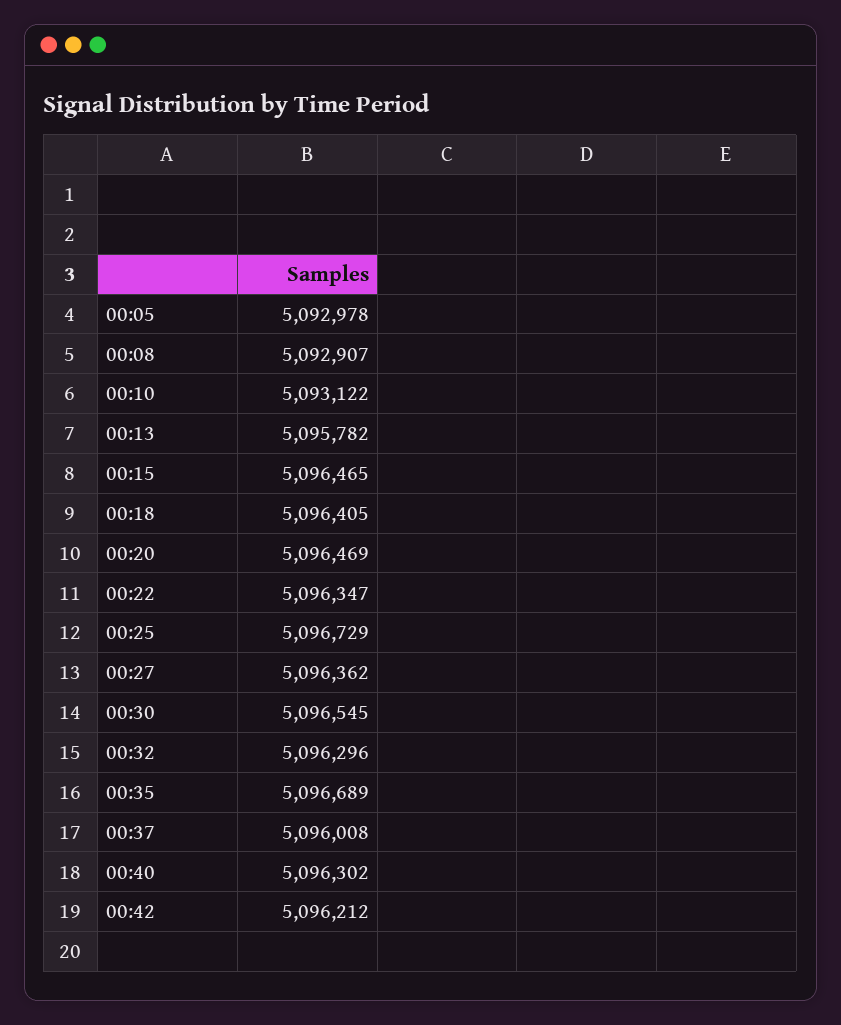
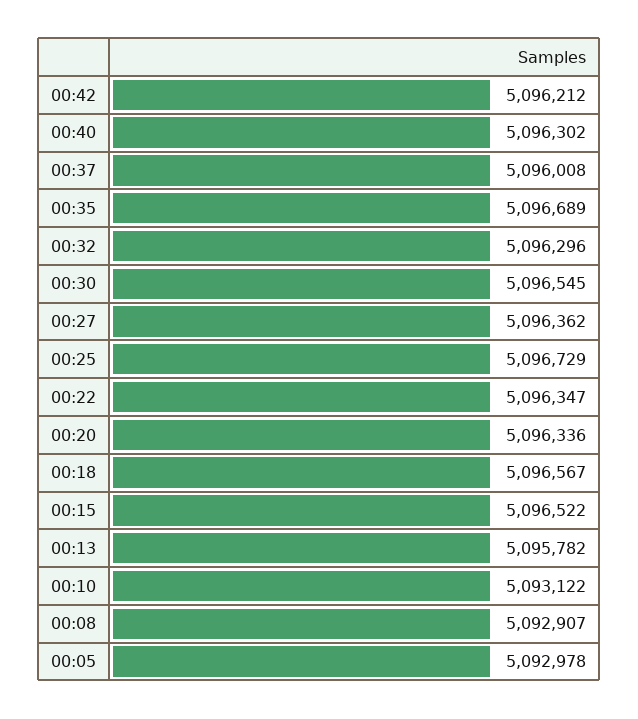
00:15: 5096465 -> 5096522
00:18: 5096405 -> 5096567
00:20: 5096469 -> 5096336

